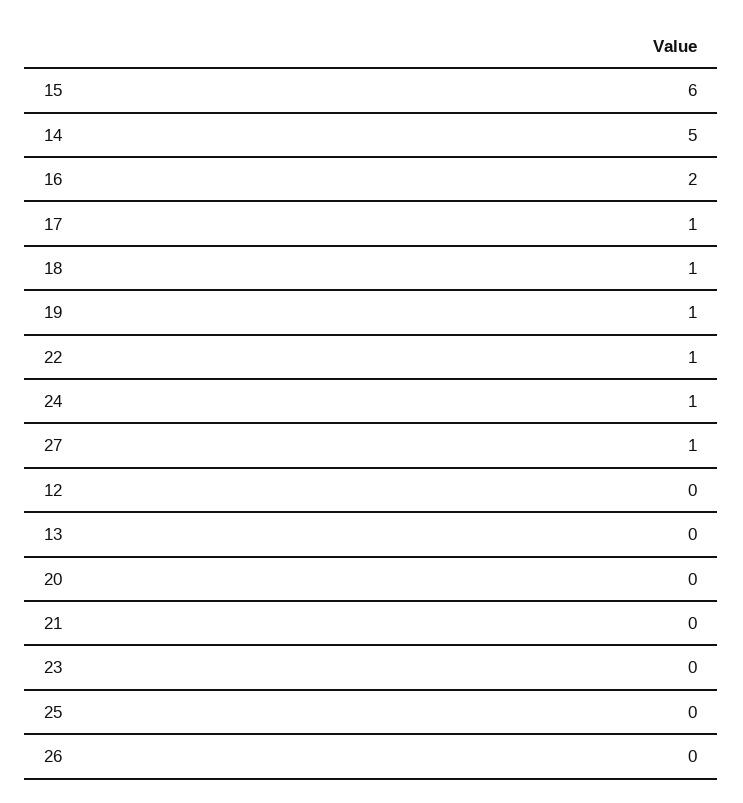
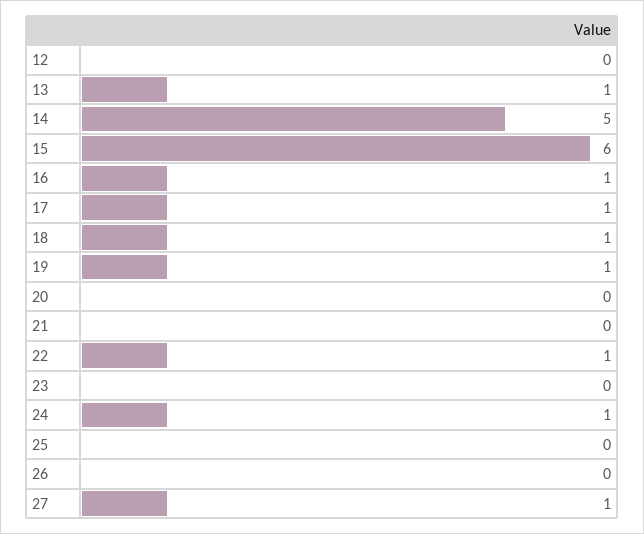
16: 2 -> 1
13: 0 -> 1

